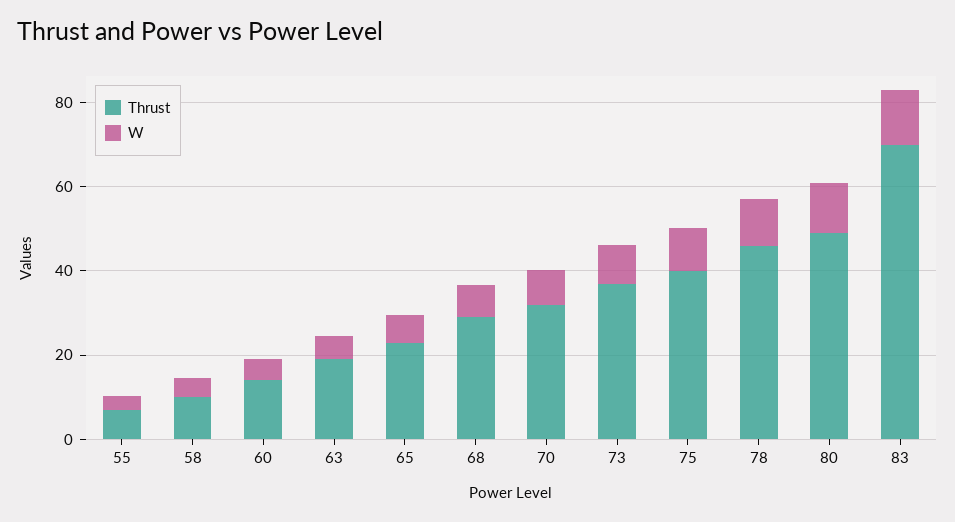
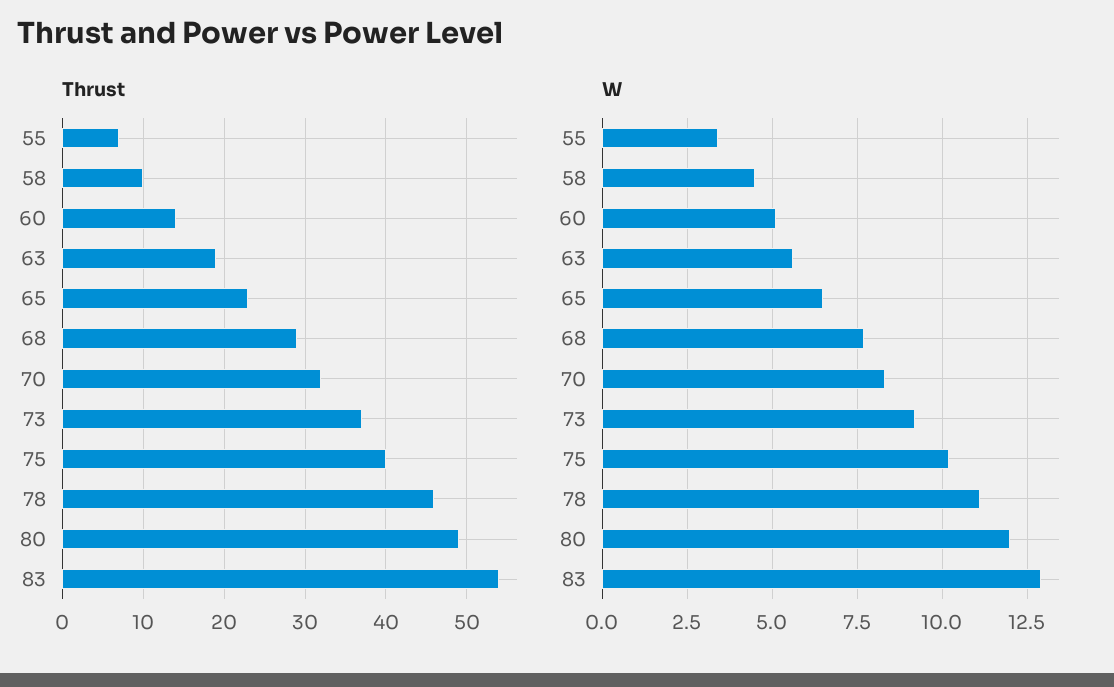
Thrust, 83: 70 -> 54

